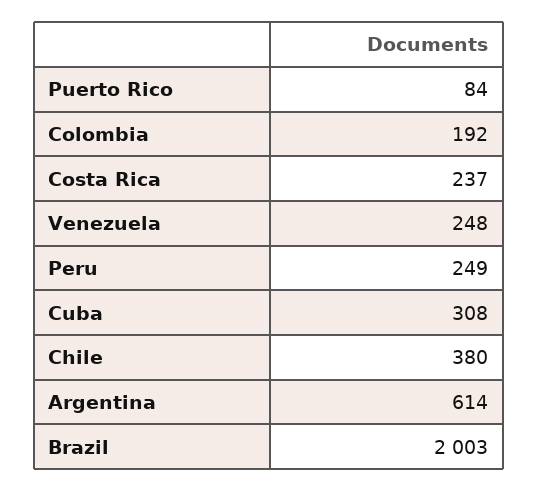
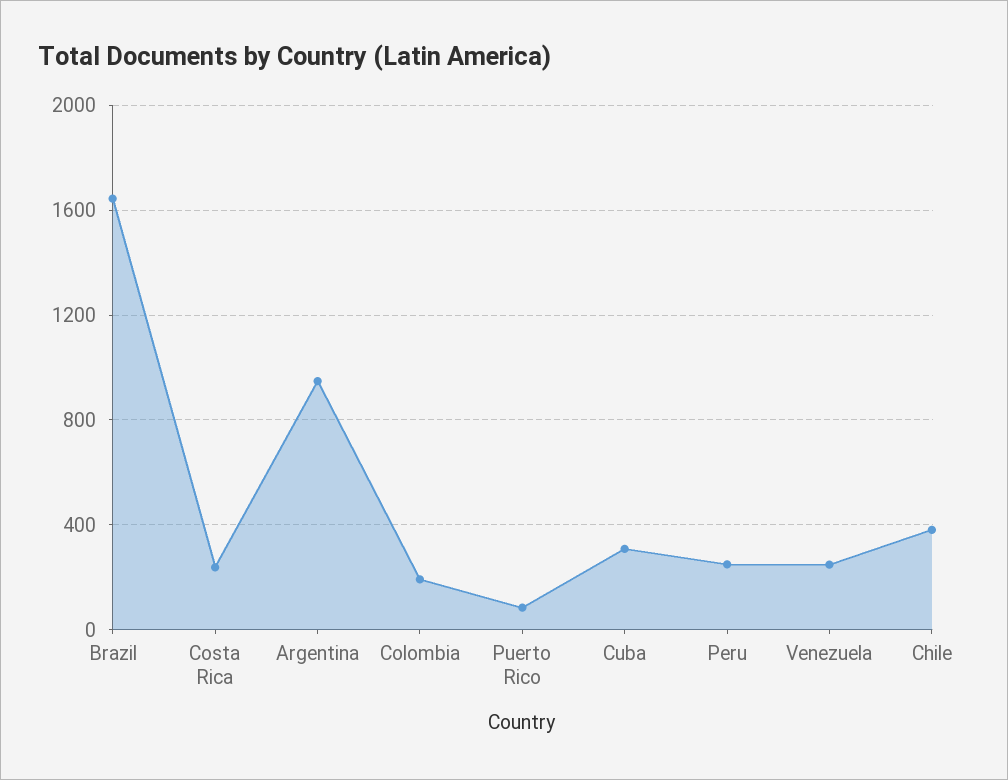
Argentina: 614 -> 950
Brazil: 2003 -> 1650

